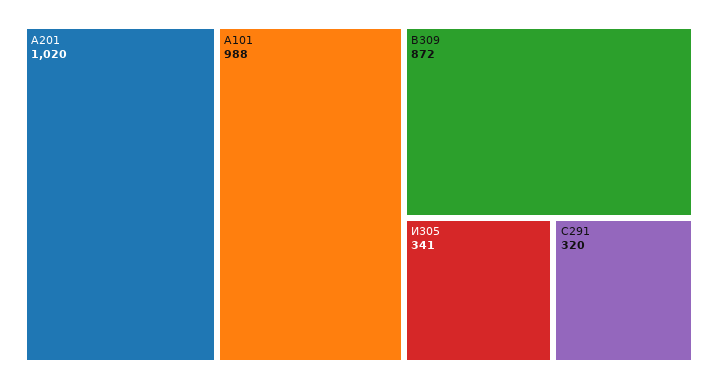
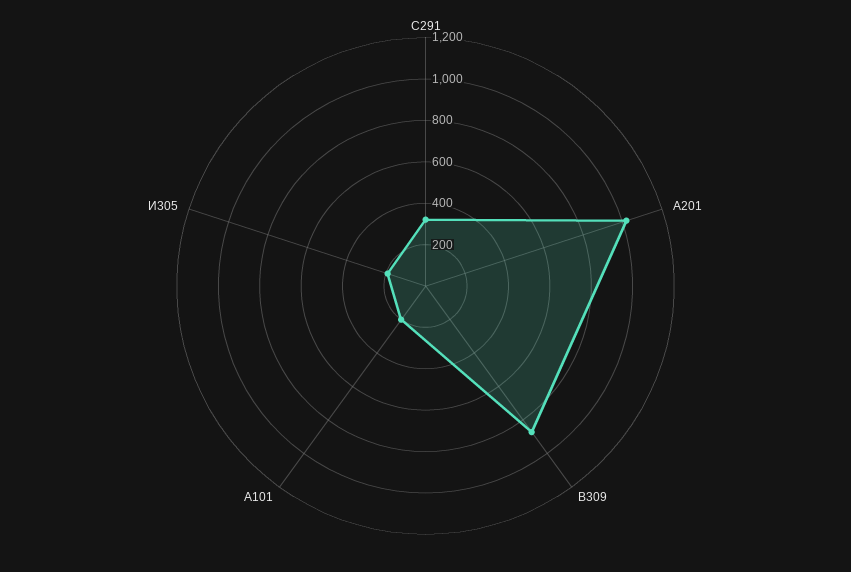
А101: 988 -> 200
И305: 341 -> 200

